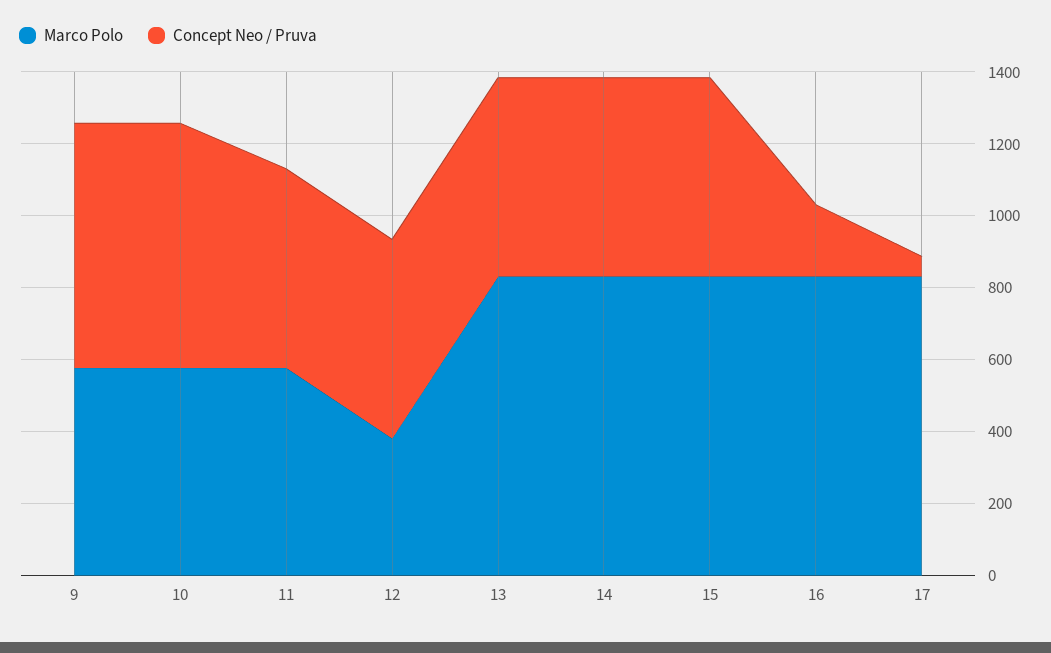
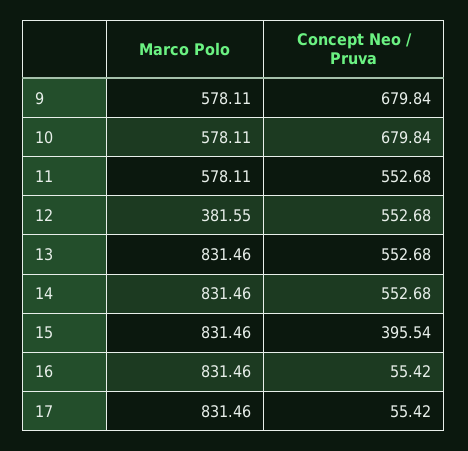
Concept Neo / Pruva, 15: 550 -> 395.54
Concept Neo / Pruva, 16: 200 -> 55.42

